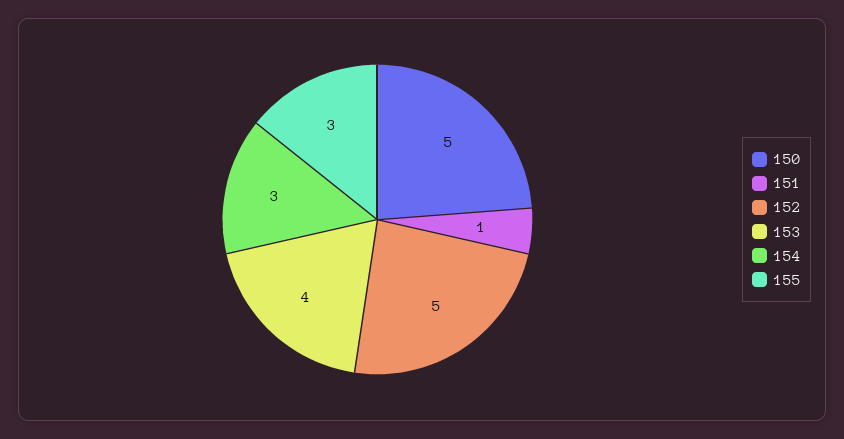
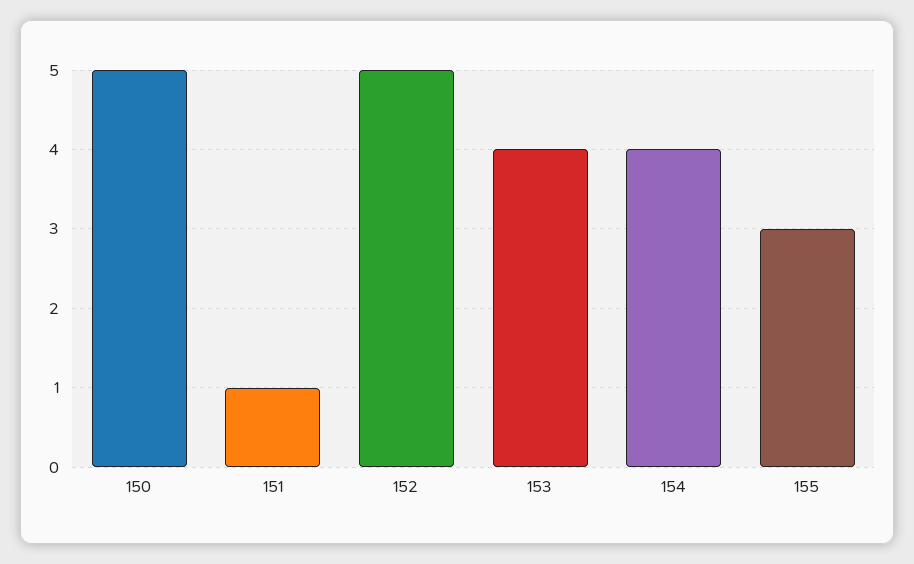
154: 3 -> 4

